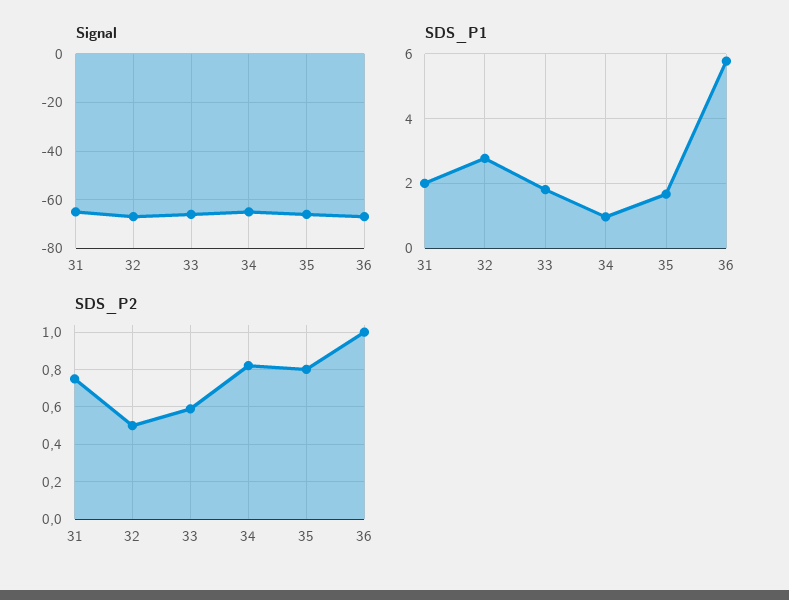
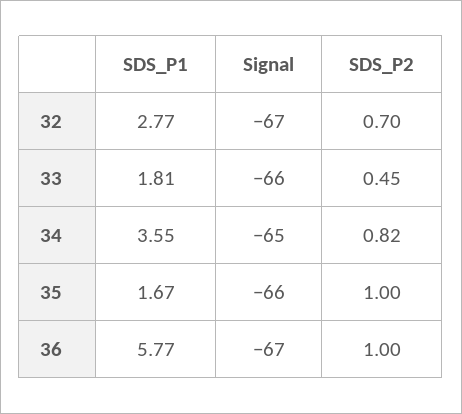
Signal, 31: -65 -> none
SDS_P1, 31: 2 -> none
SDS_P1, 34: 1 -> 3.55
SDS_P2, 31: 0.75 -> none
SDS_P2, 32: 0.5 -> 0.7
SDS_P2, 33: 0.6 -> 0.45
SDS_P2, 35: 0.8 -> 1

